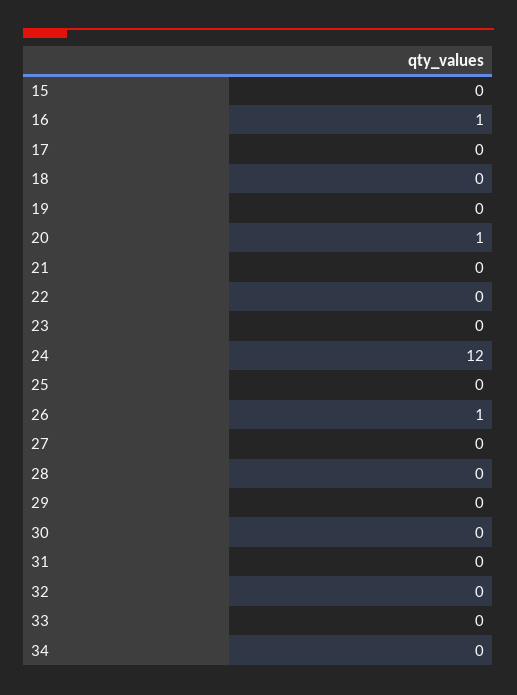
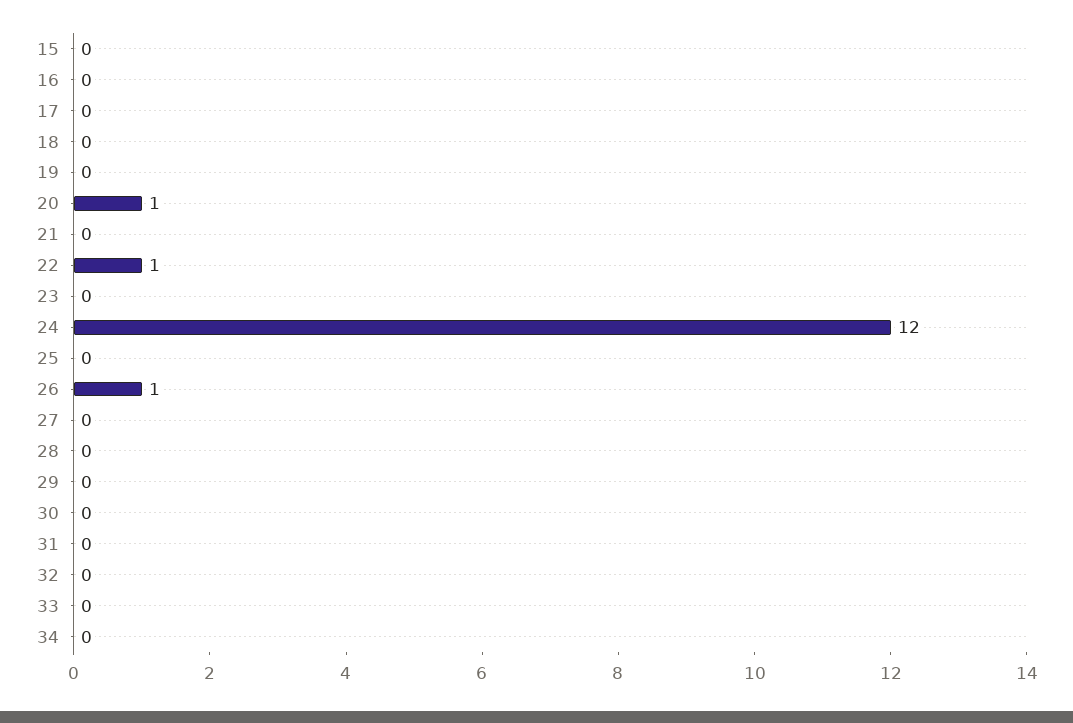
16: 1 -> 0
22: 0 -> 1

